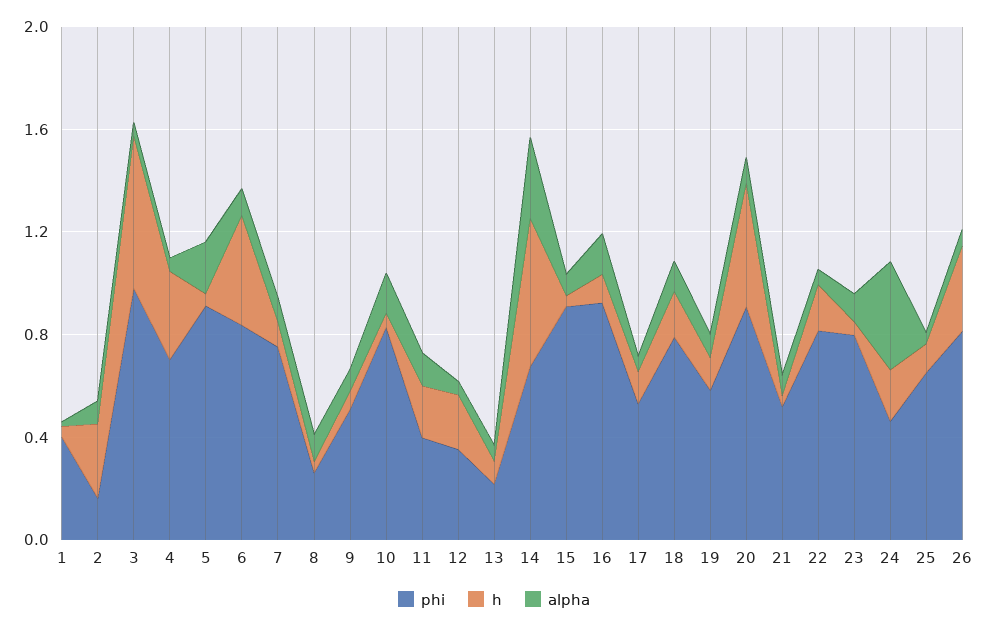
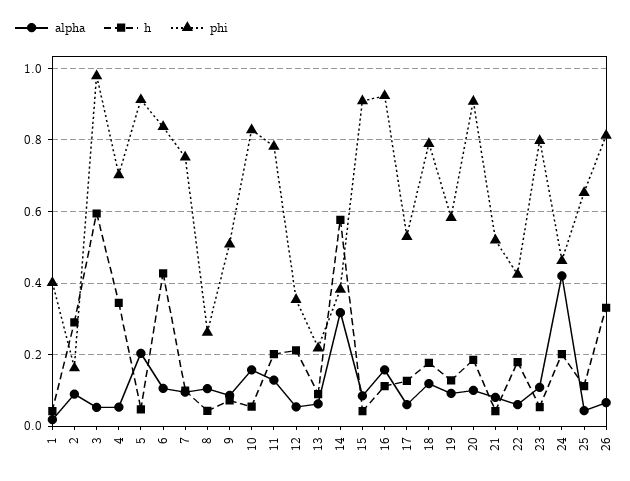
phi, 11: 0.4 -> 0.78
phi, 14: 0.7 -> 0.38
h, 20: 0.5 -> 0.18
phi, 22: 0.8 -> 0.42

